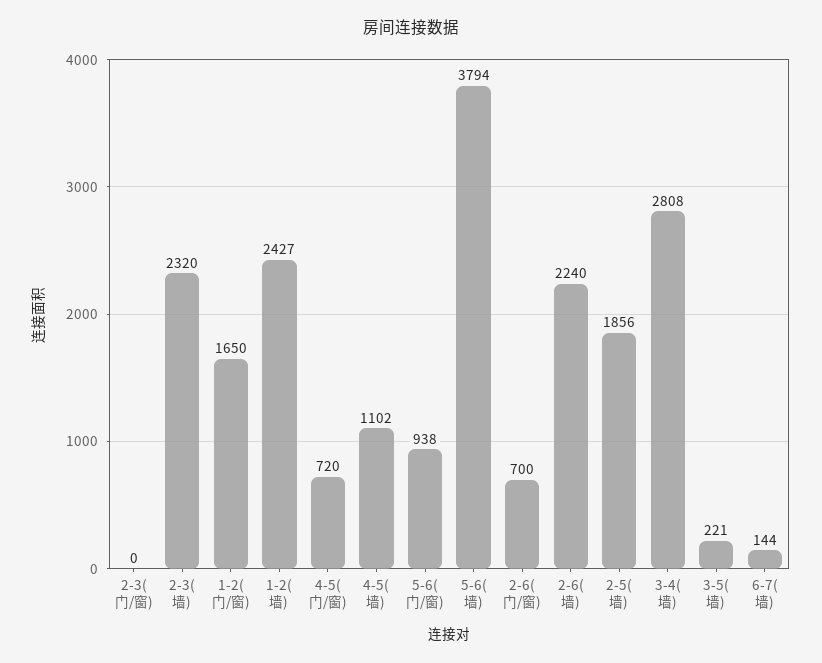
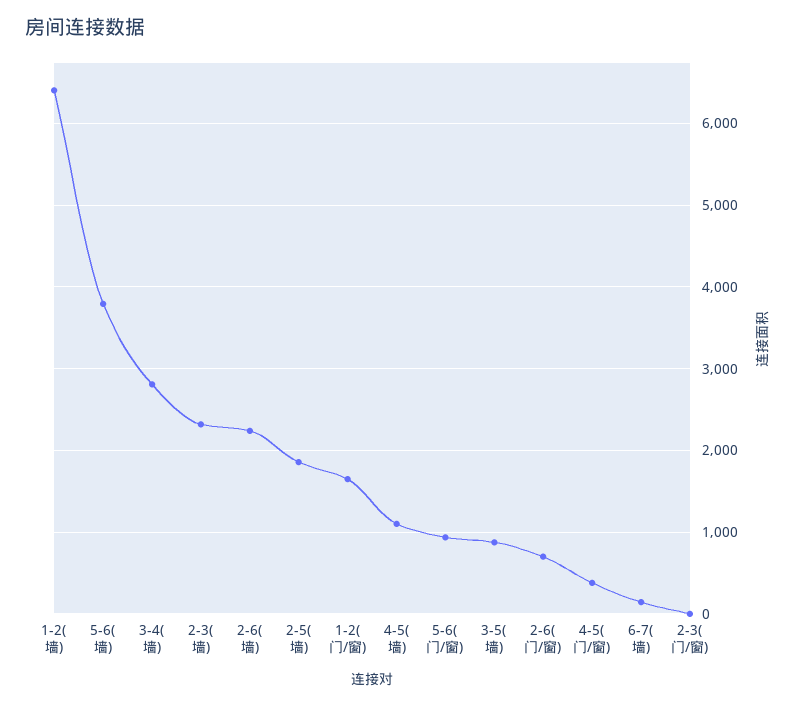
1-2(墙): 2427 -> 6400
4-5(门/窗): 720 -> 400
3-5(墙): 221 -> 900

